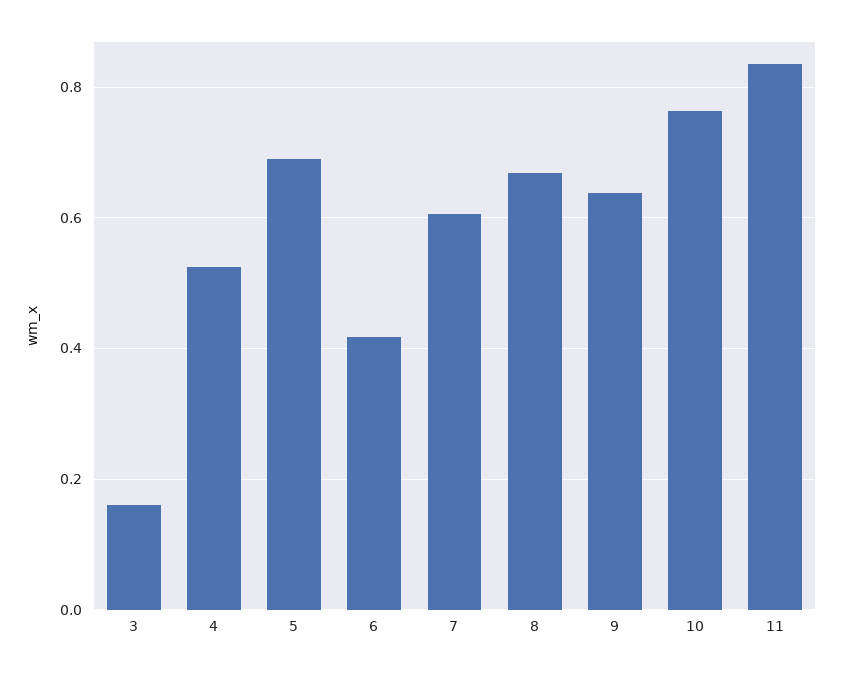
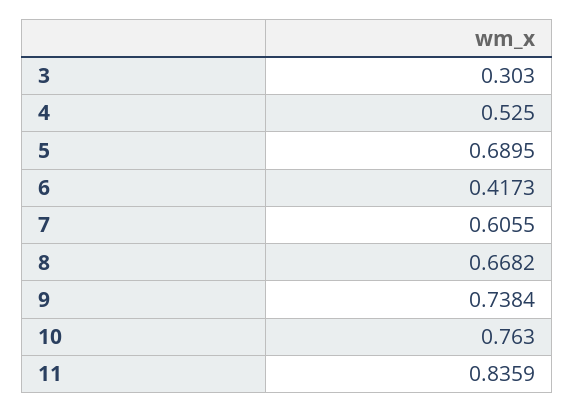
3: 0.16 -> 0.303
9: 0.64 -> 0.7384

